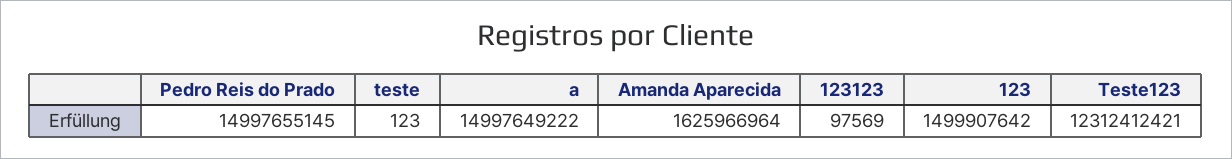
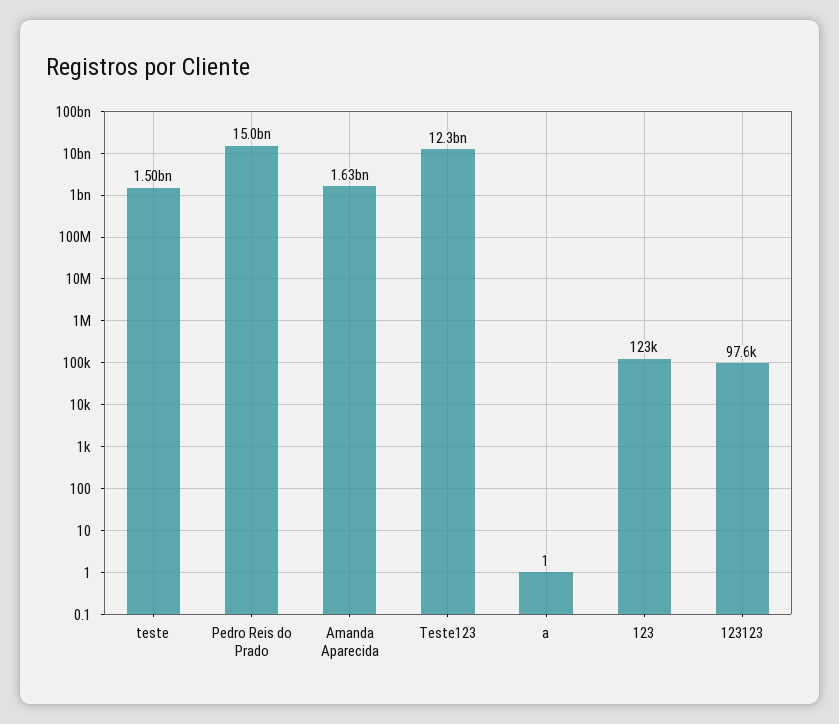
teste: 123 -> 1500000000
a: 14997649222 -> 1
123: 1499907642 -> 123000

